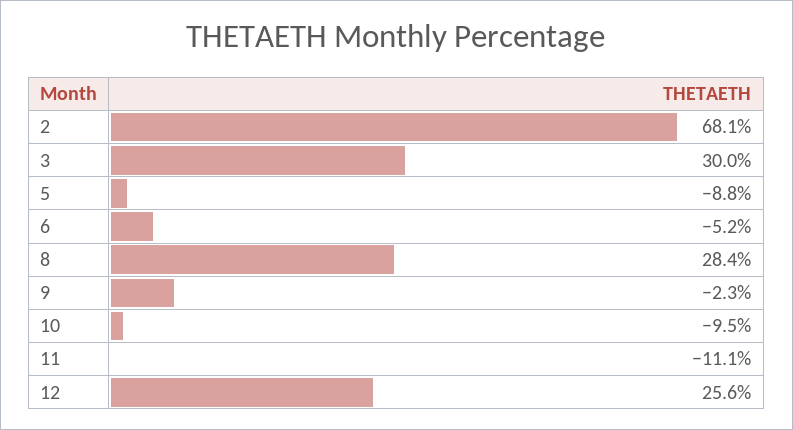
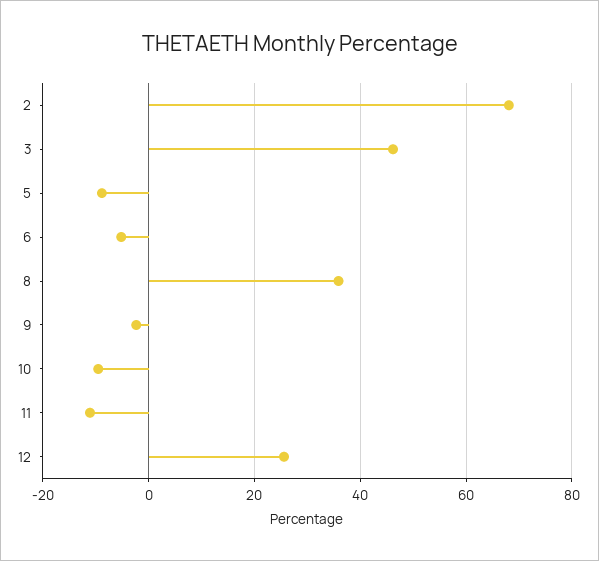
3: 30 -> 46
8: 28.4 -> 36

